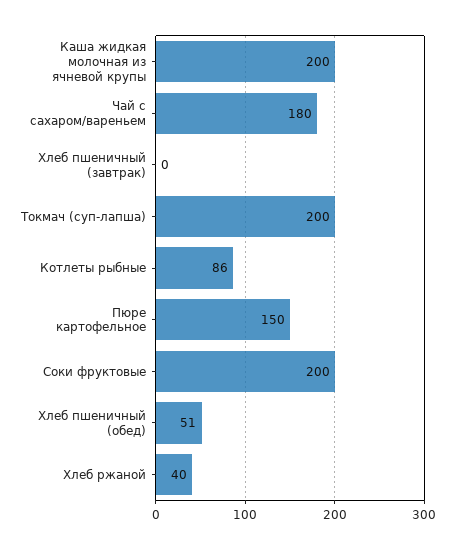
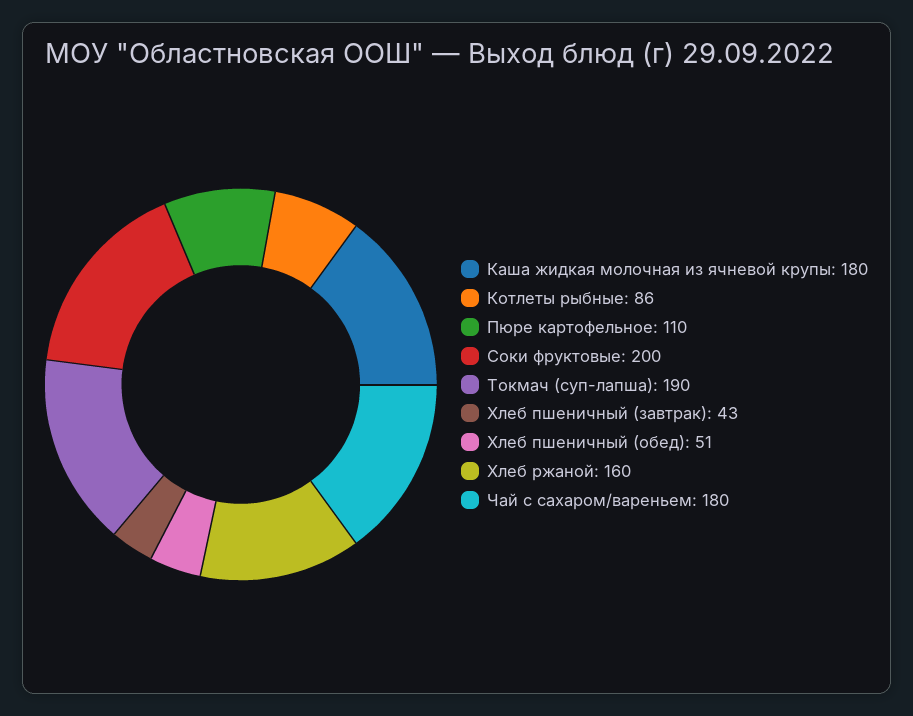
Каша жидкая молочная из ячневой крупы: 200 -> 180
Хлеб пшеничный (завтрак): 0 -> 43
Токмач (суп-лапша): 200 -> 190
Пюре картофельное: 150 -> 110
Хлеб ржаной: 40 -> 160

